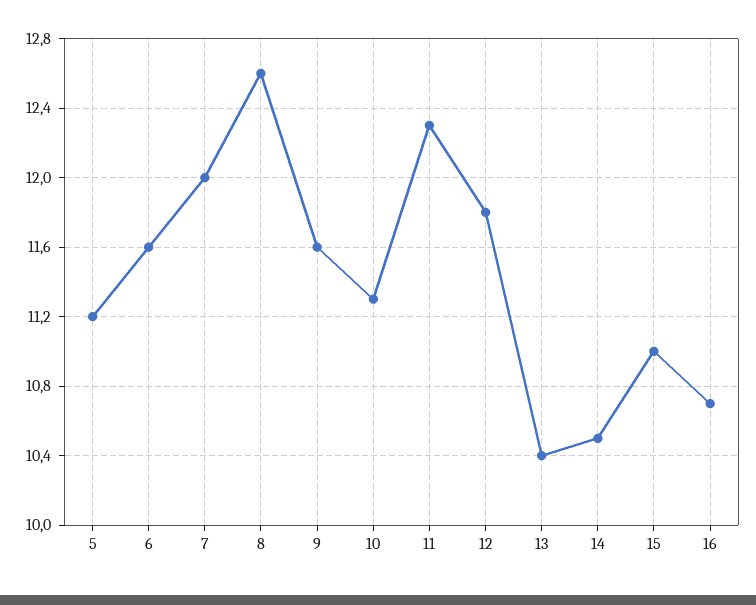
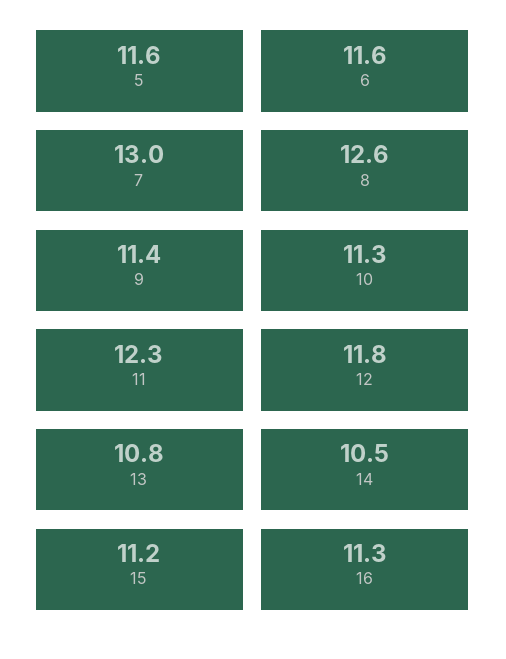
5: 11.2 -> 11.6
7: 12 -> 13
9: 11.6 -> 11.4
13: 10.4 -> 10.8
15: 11 -> 11.2
16: 10.7 -> 11.3

